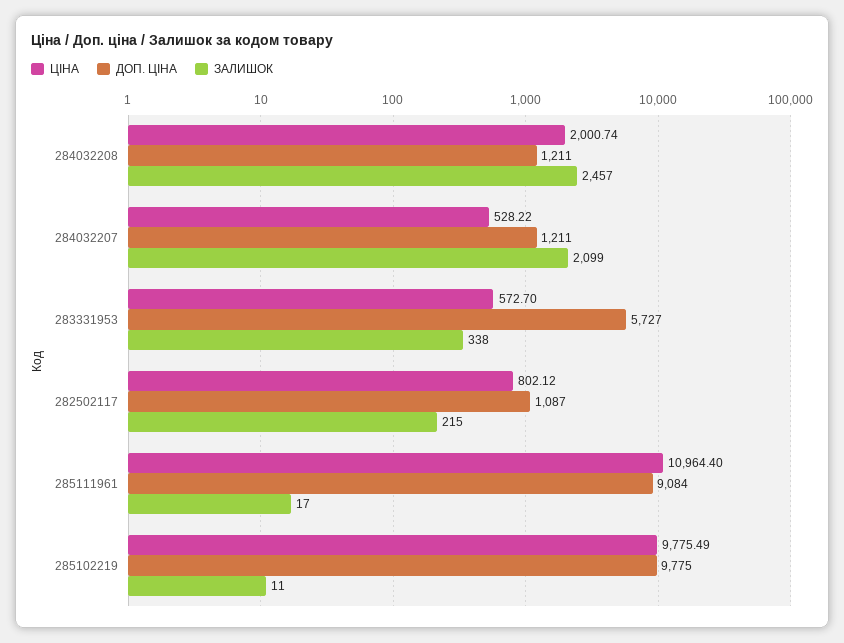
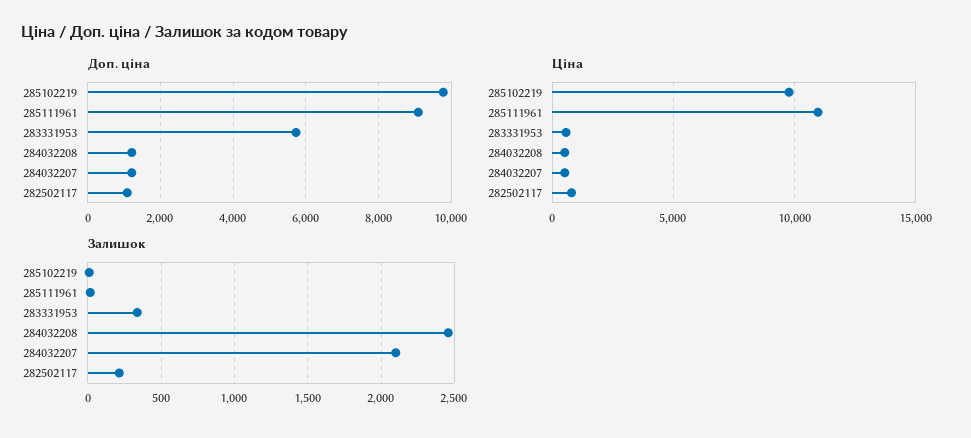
ЦІНА, 284032208: 2000.74 -> 500

